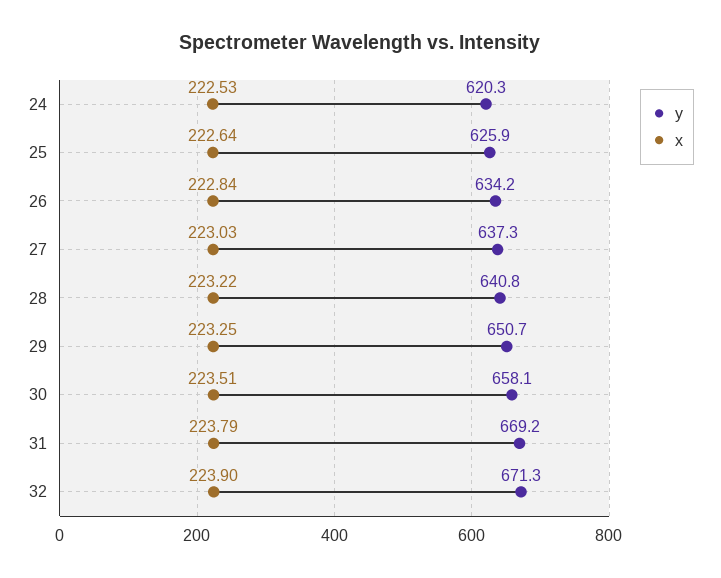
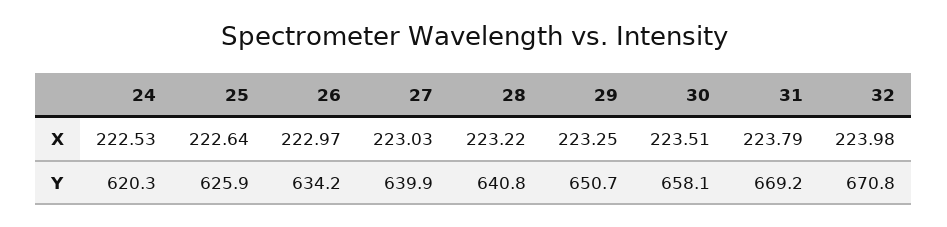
x, 26: 222.84 -> 222.97
y, 27: 637.3 -> 639.9
y, 32: 671.3 -> 670.8
x, 32: 223.9 -> 223.98

